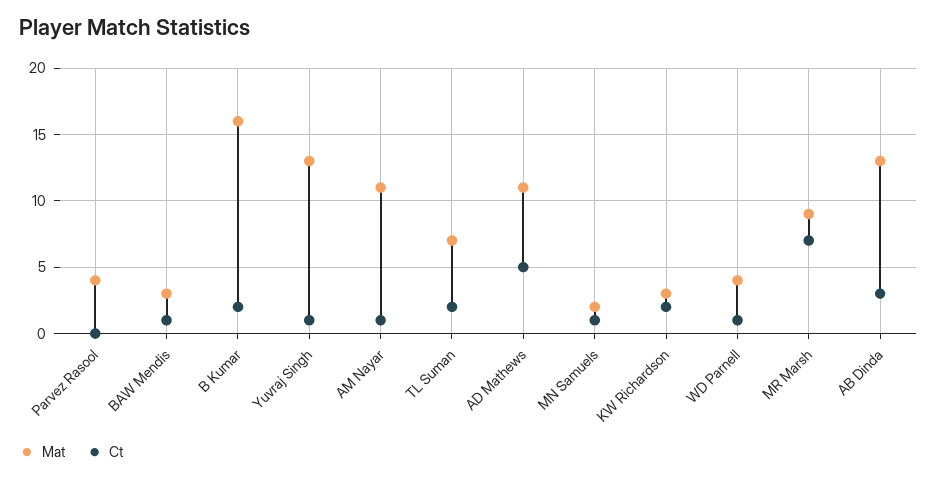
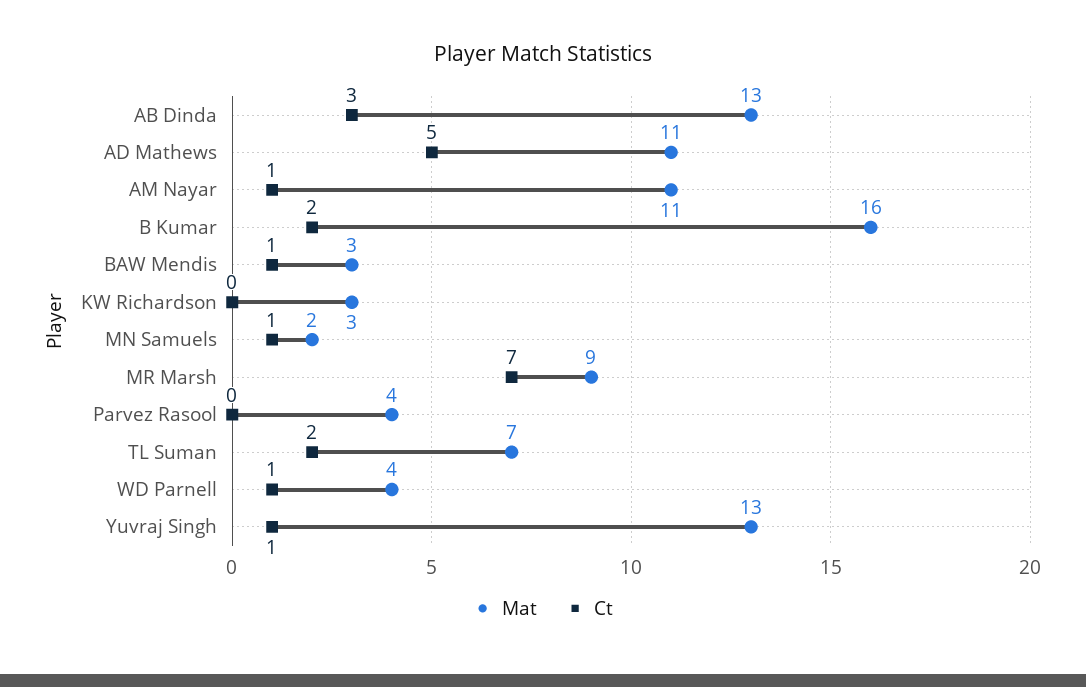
Ct, KW Richardson: 2 -> 0

